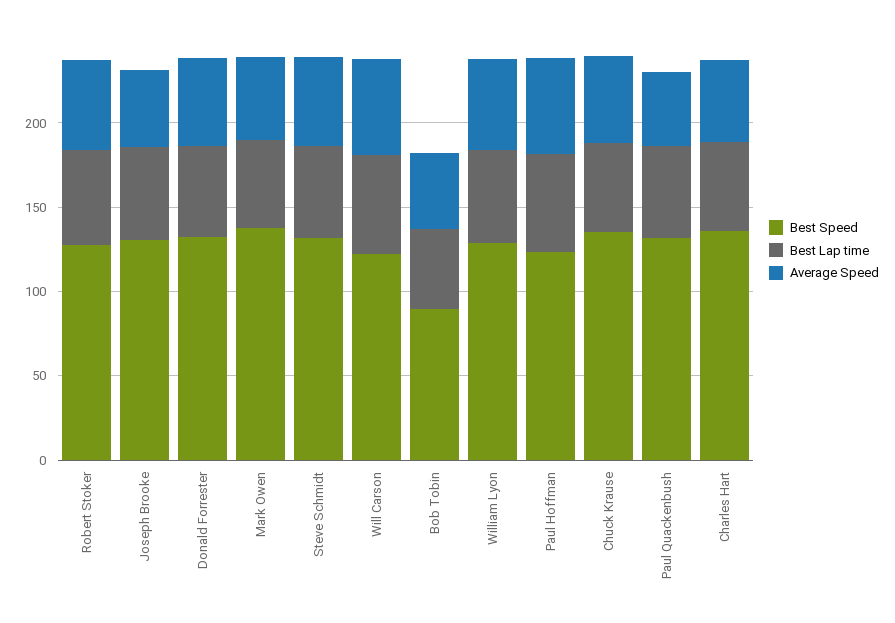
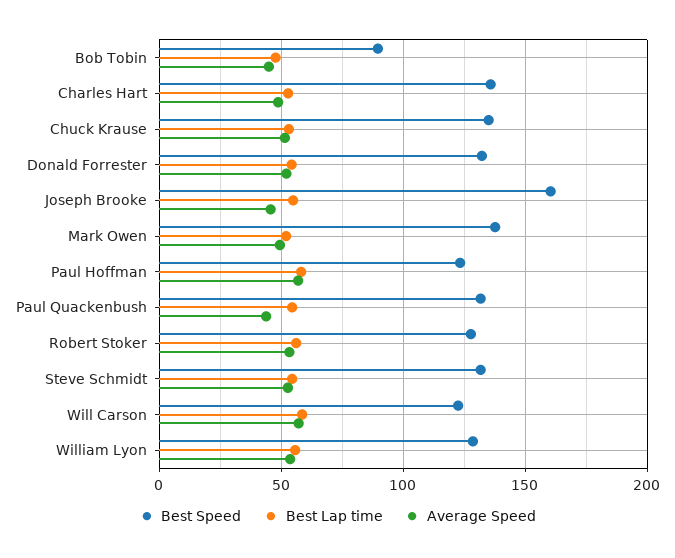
Best Speed, Joseph Brooke: 130 -> 160

